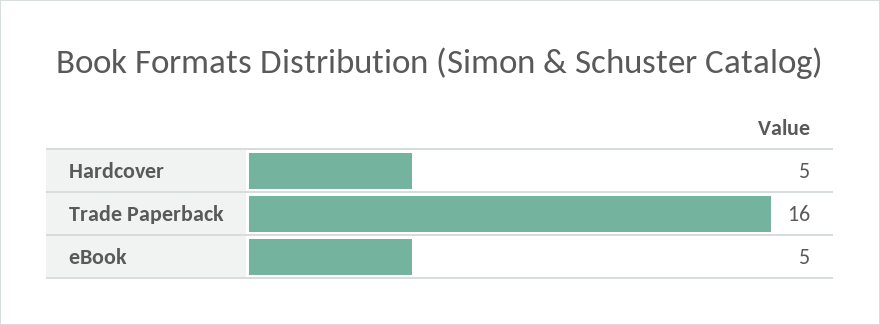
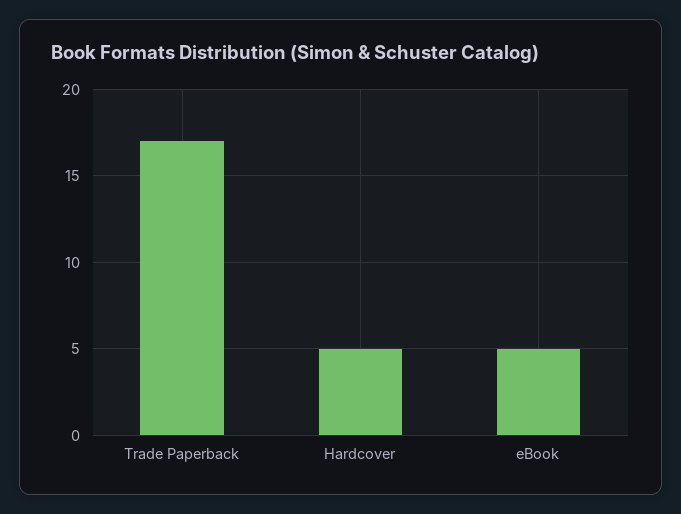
Trade Paperback: 16 -> 17

